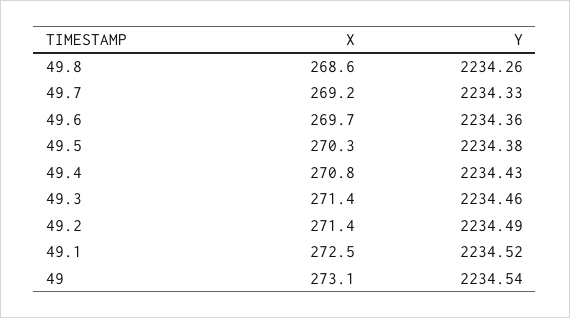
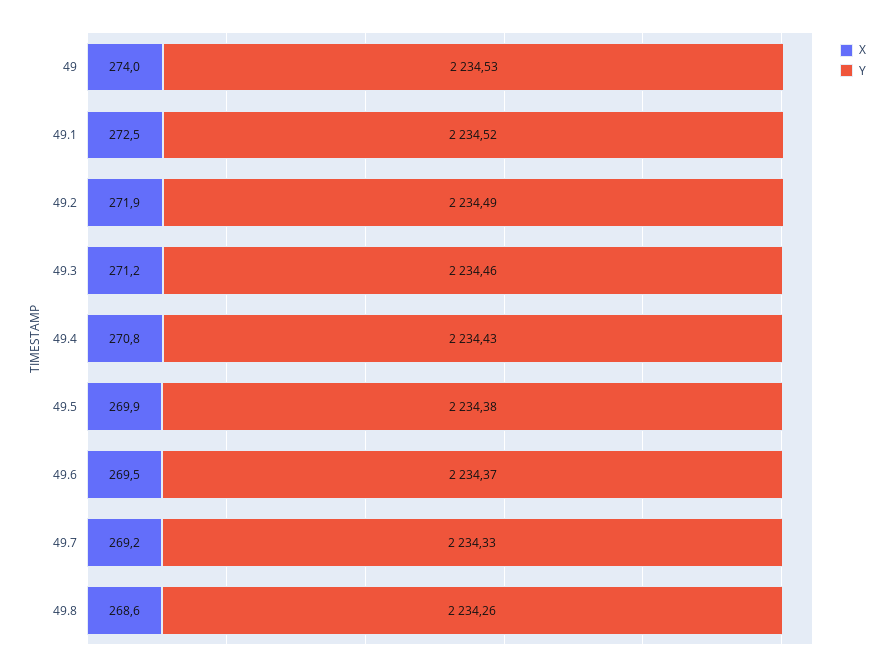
X, 49.6: 269.7 -> 269.5
Y, 49.6: 2234.36 -> 2234.37
X, 49.5: 270.3 -> 269.9
X, 49.3: 271.4 -> 271.2
X, 49.2: 271.4 -> 271.9
X, 49: 273.1 -> 274
Y, 49: 2234.54 -> 2234.53

